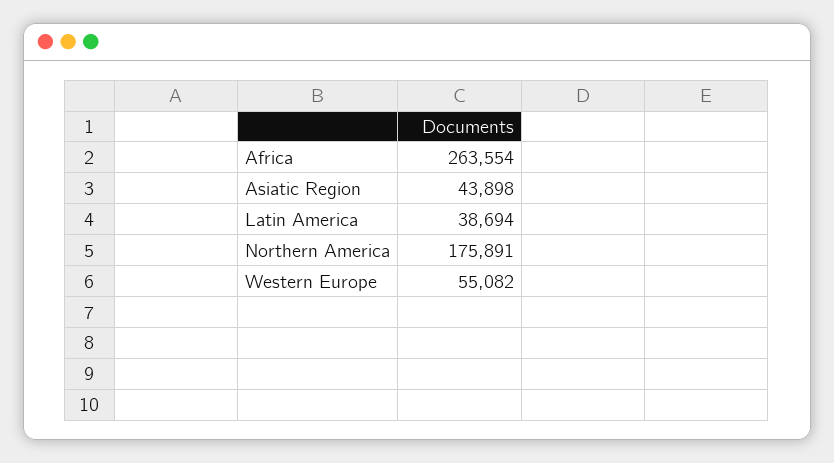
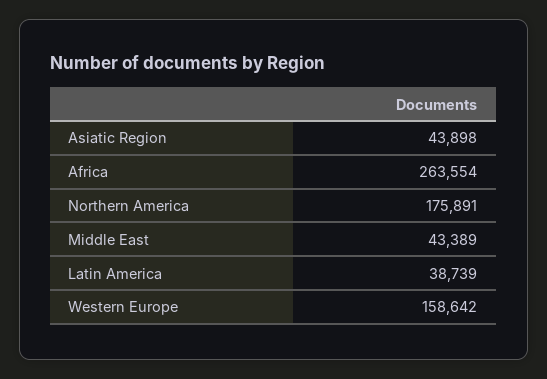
Latin America: 38694 -> 38739
Western Europe: 55082 -> 158642
Middle East: none -> 43389

